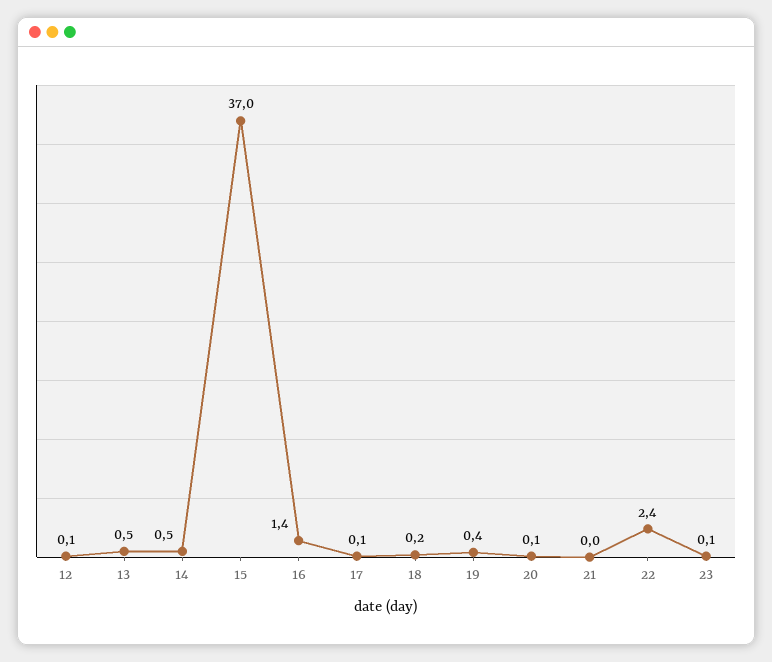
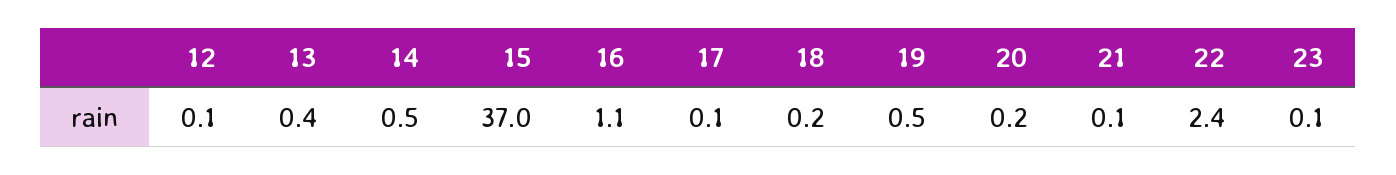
13: 0.5 -> 0.4
16: 1.4 -> 1.1
19: 0.4 -> 0.5
20: 0.1 -> 0.2
21: 0 -> 0.1

